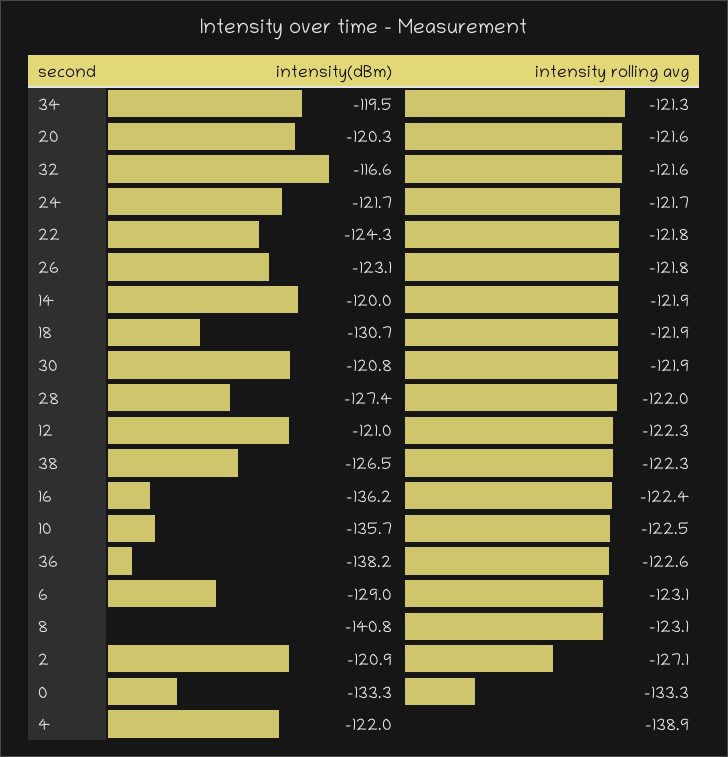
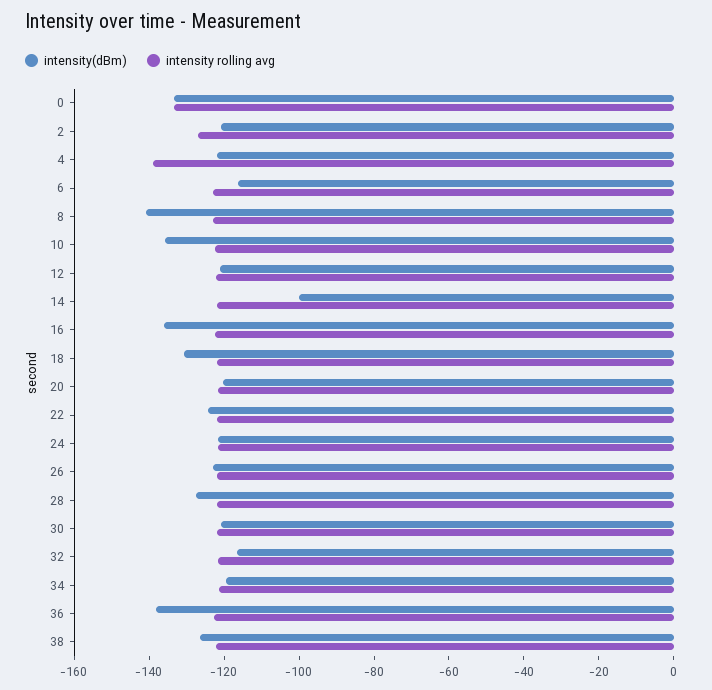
intensity(dBm), 14: -120 -> -100
intensity(dBm), 6: -129 -> -115

